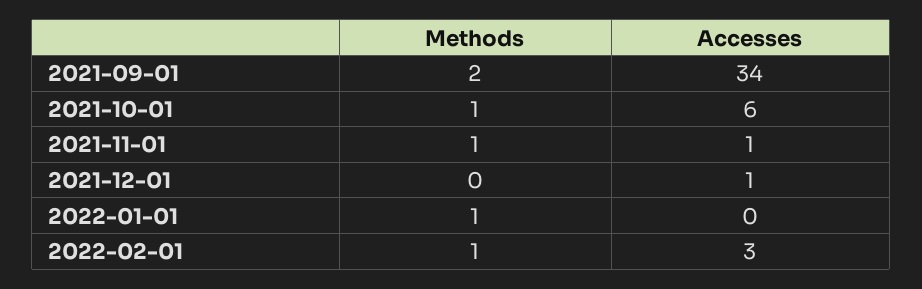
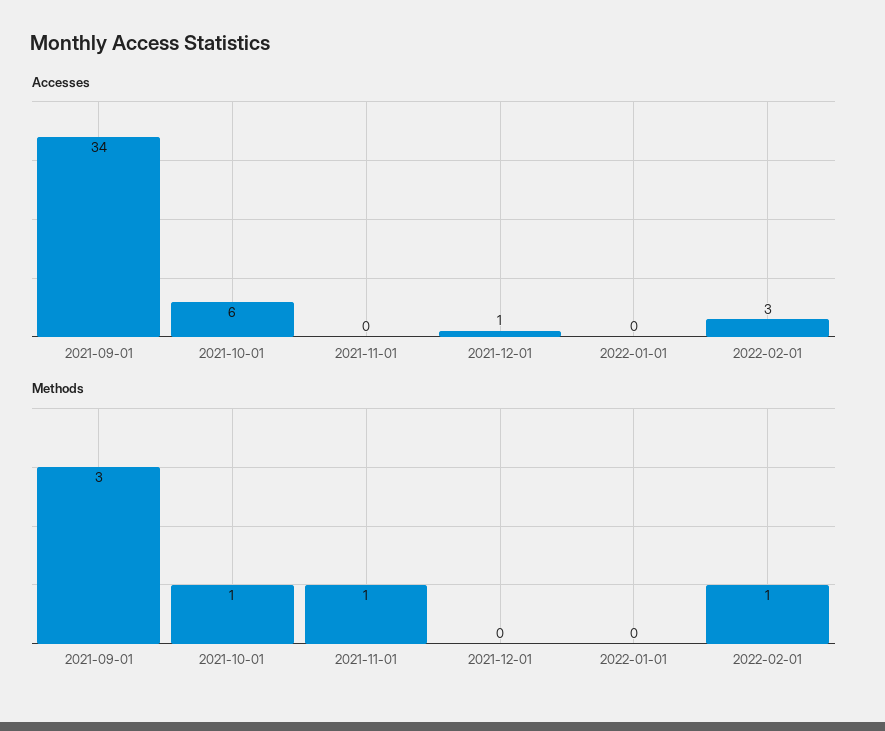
Methods, 2021-09-01: 2 -> 3
Accesses, 2021-11-01: 1 -> 0
Methods, 2022-01-01: 1 -> 0

